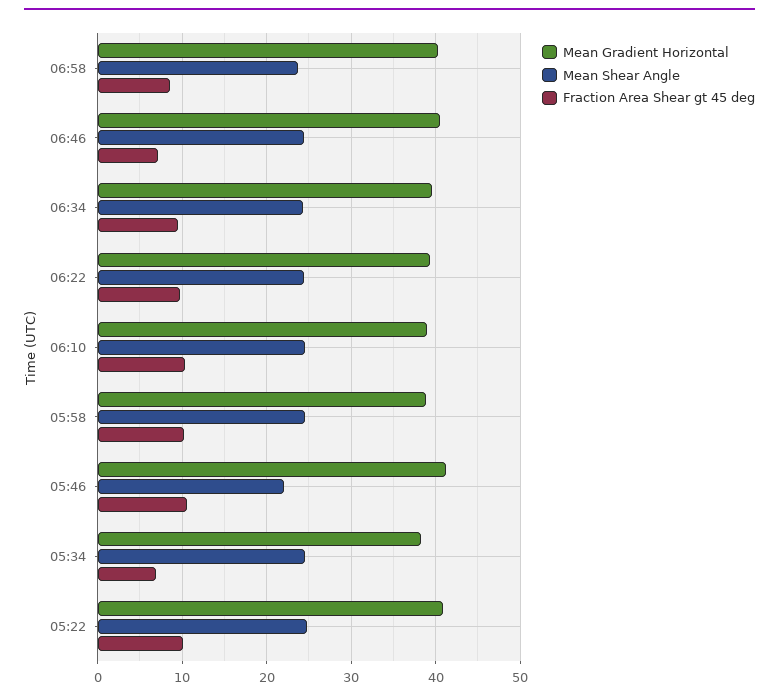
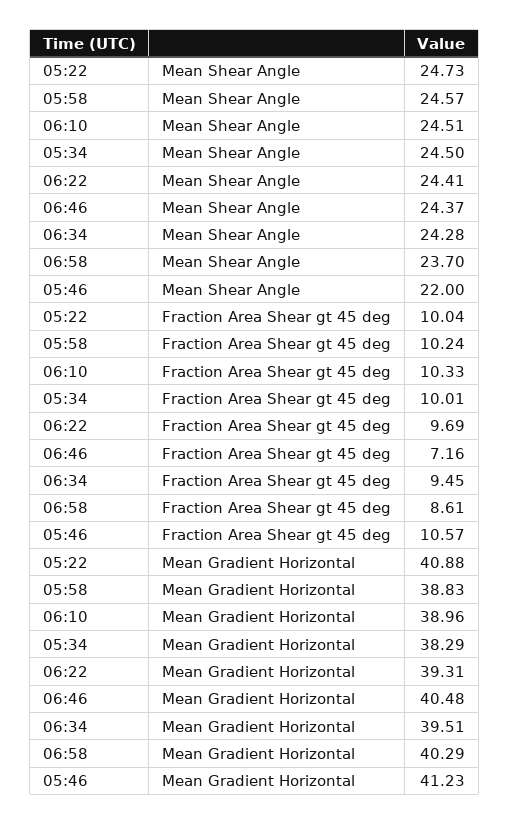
Fraction Area Shear gt 45 deg, 05:34: 7 -> 10.01

